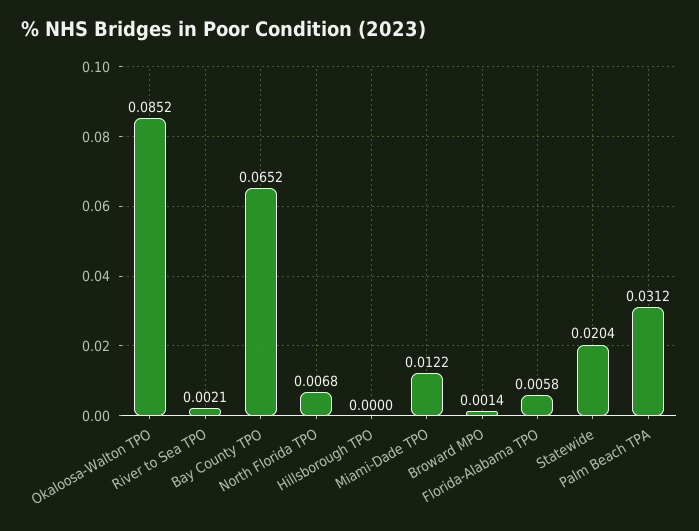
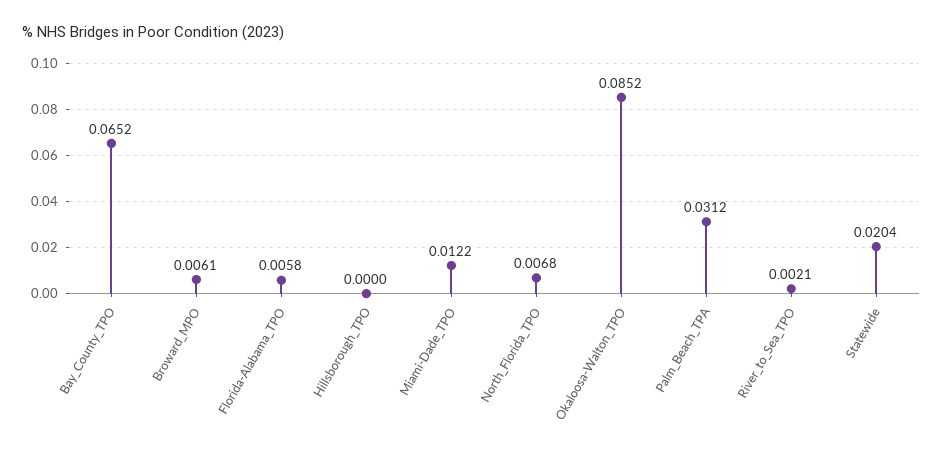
Broward MPO: 0.0014 -> 0.0061

